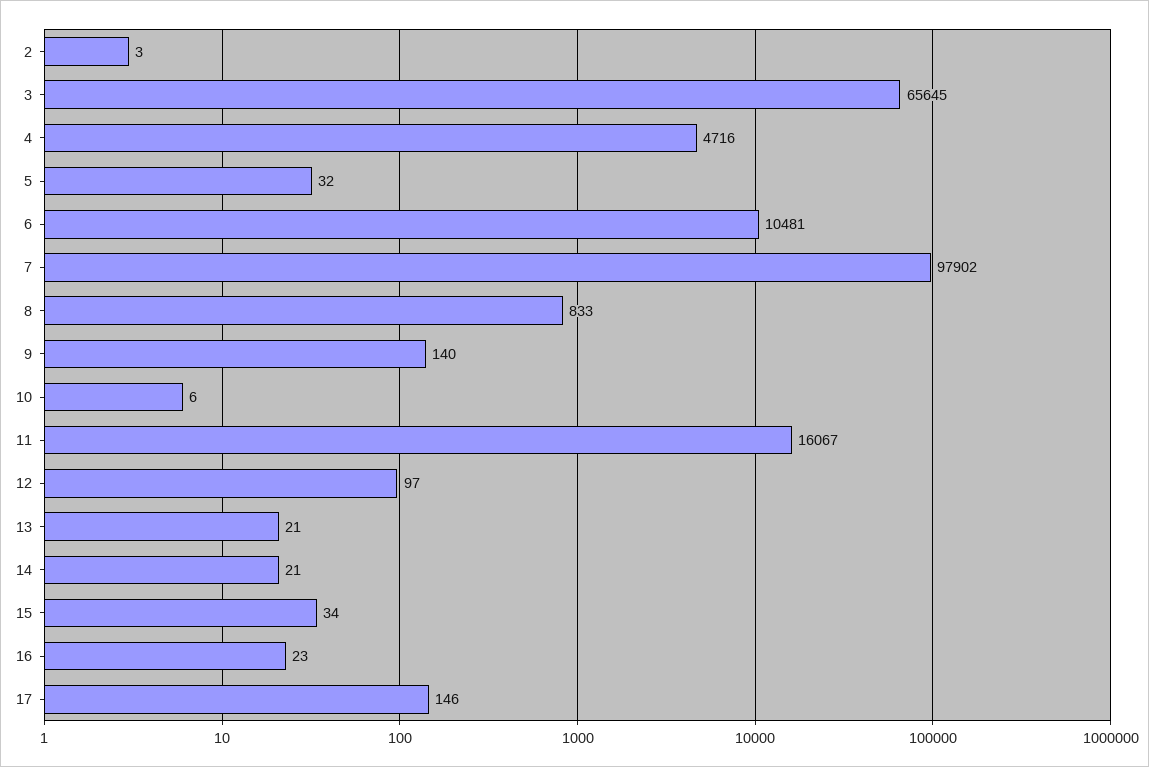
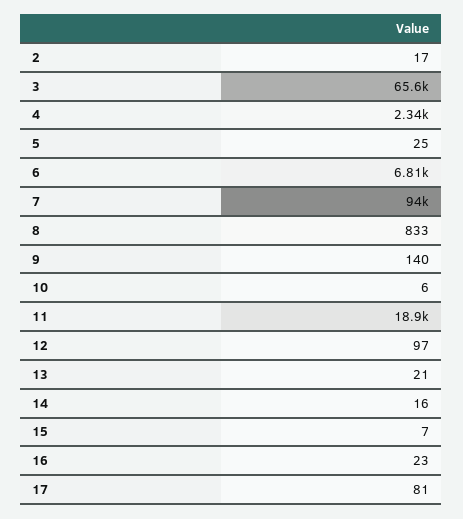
2: 3 -> 17
4: 4716 -> 2340
5: 32 -> 25
6: 10481 -> 6810
7: 97902 -> 94000
11: 16067 -> 18900
14: 21 -> 16
15: 34 -> 7
17: 146 -> 81

